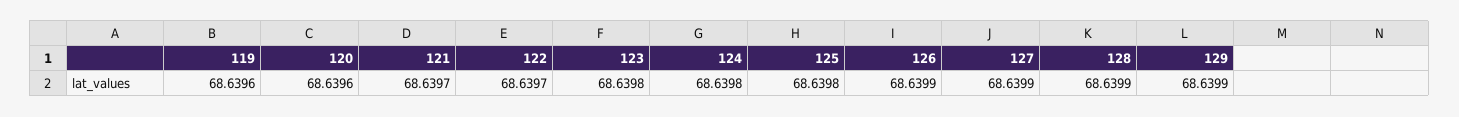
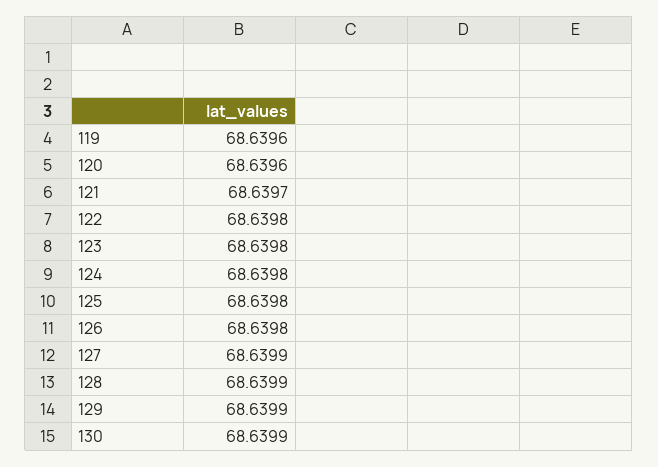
122: 68.6397 -> 68.6398
126: 68.6399 -> 68.6398
130: none -> 68.6399

